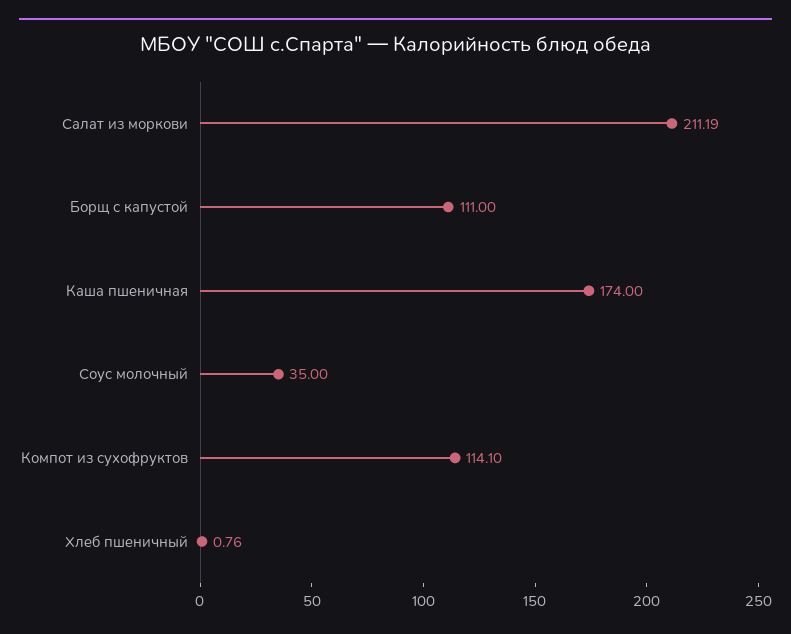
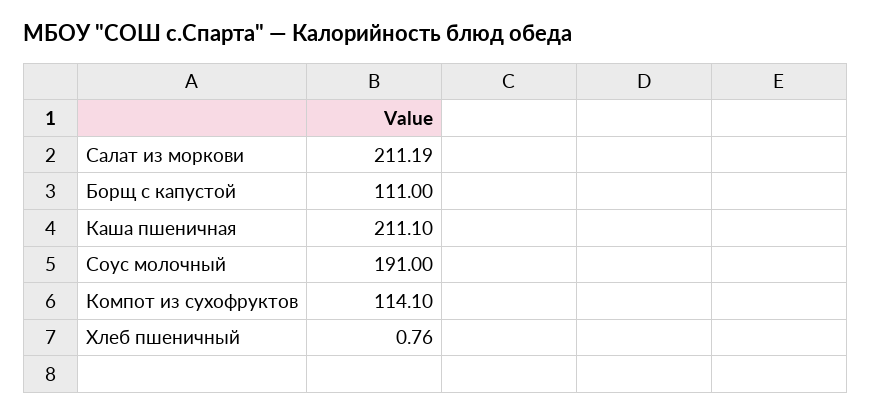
Каша пшеничная: 174 -> 211.1
Соус молочный: 35 -> 191

